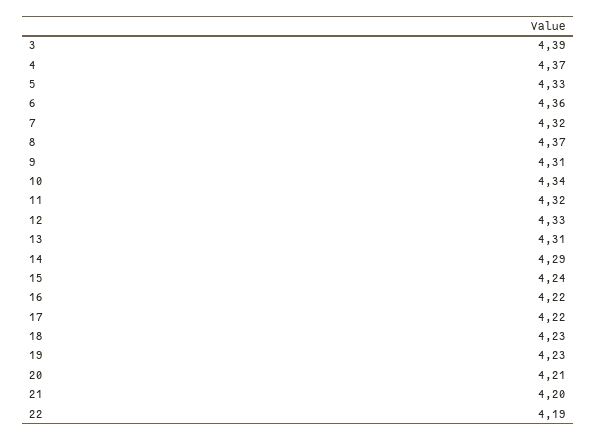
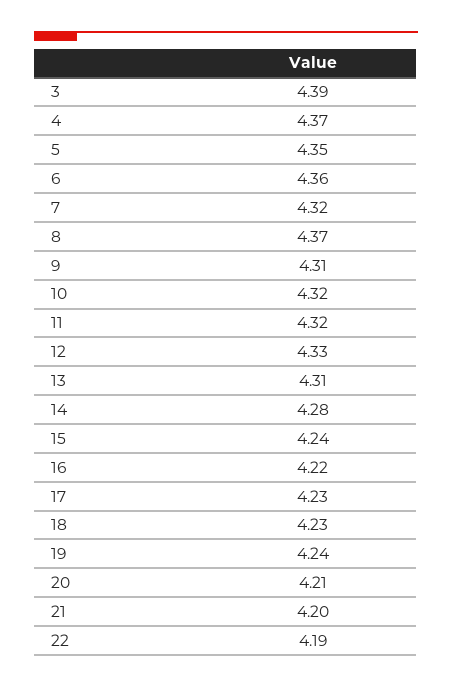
5: 4.33 -> 4.35
10: 4.34 -> 4.32
14: 4.29 -> 4.28
17: 4.22 -> 4.23
19: 4.23 -> 4.24

